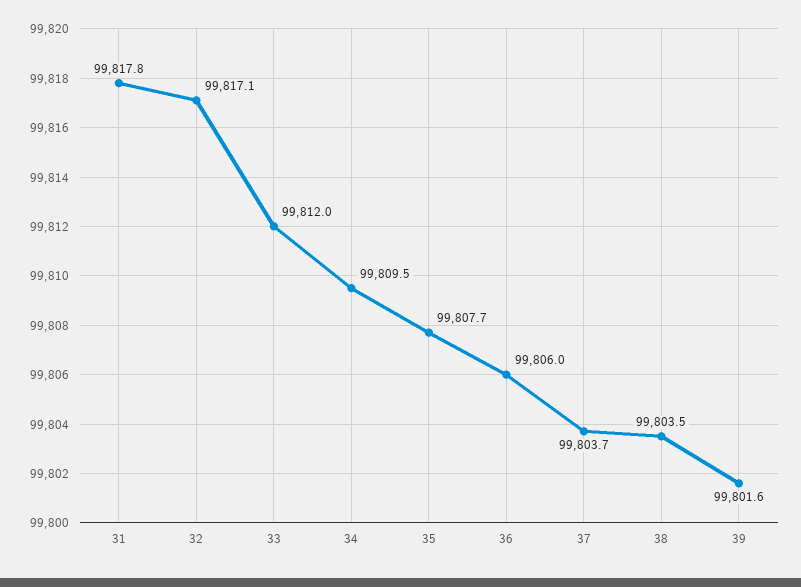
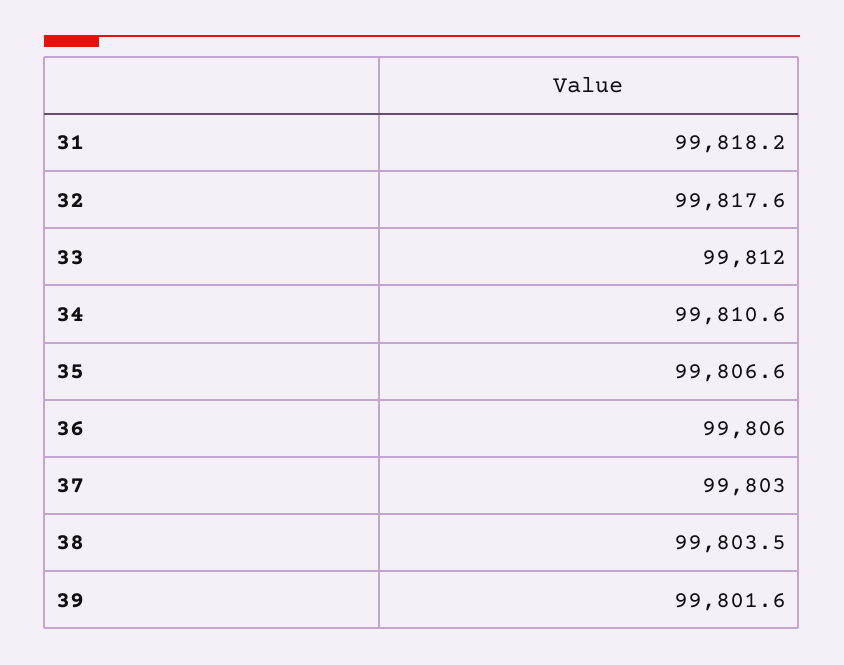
31: 99817.8 -> 99818.2
32: 99817.1 -> 99817.6
34: 99809.5 -> 99810.6
35: 99807.7 -> 99806.6
37: 99803.7 -> 99803

